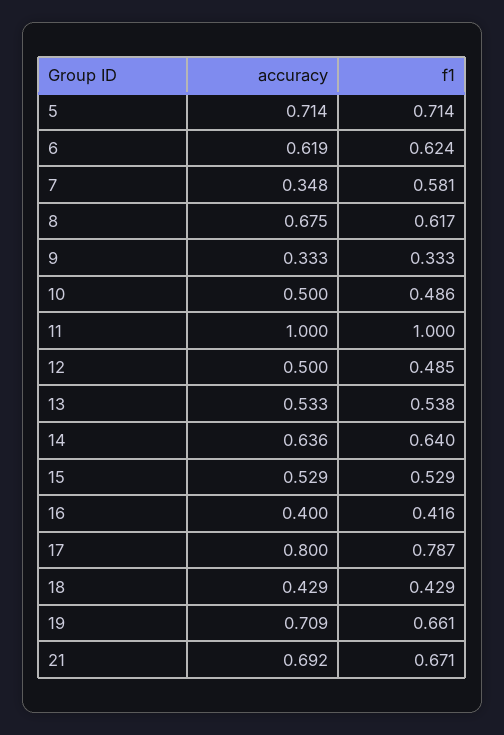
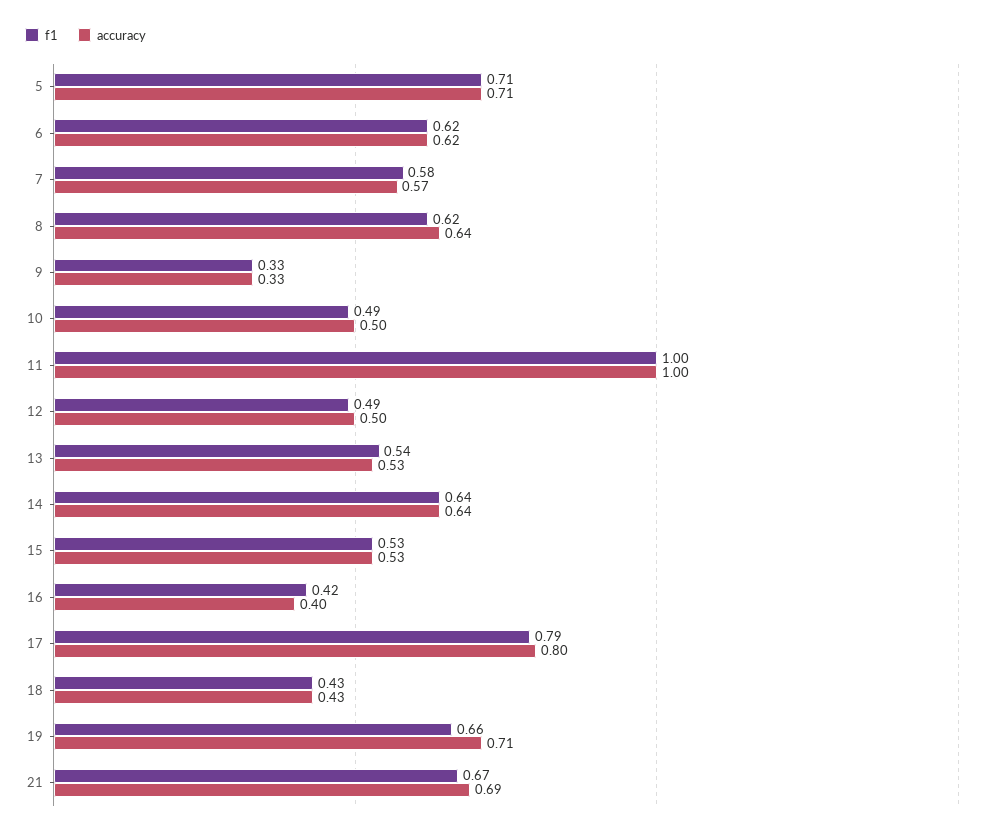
accuracy, 7: 0.348 -> 0.57
accuracy, 8: 0.675 -> 0.64

